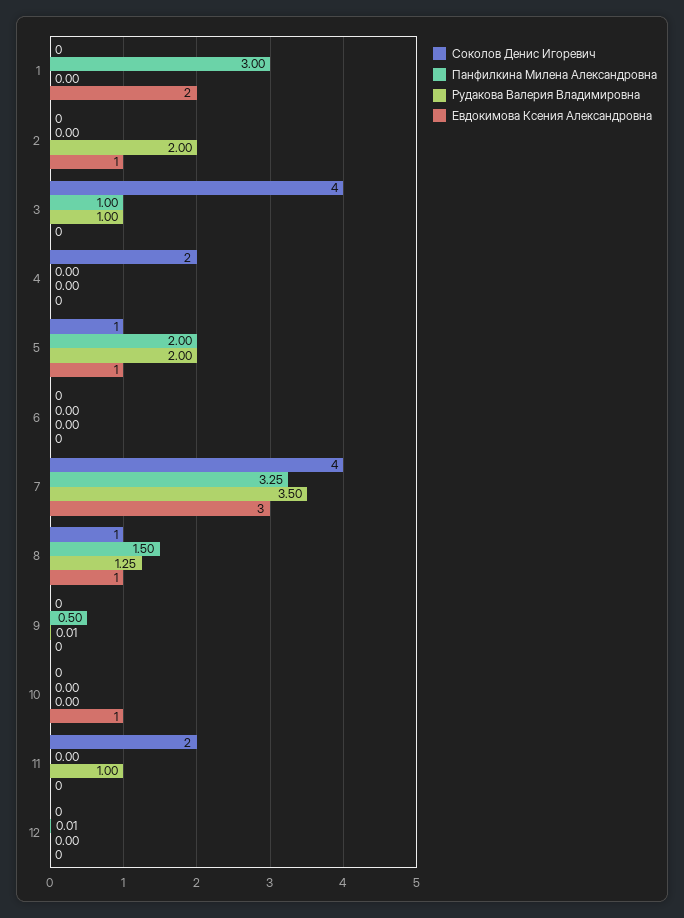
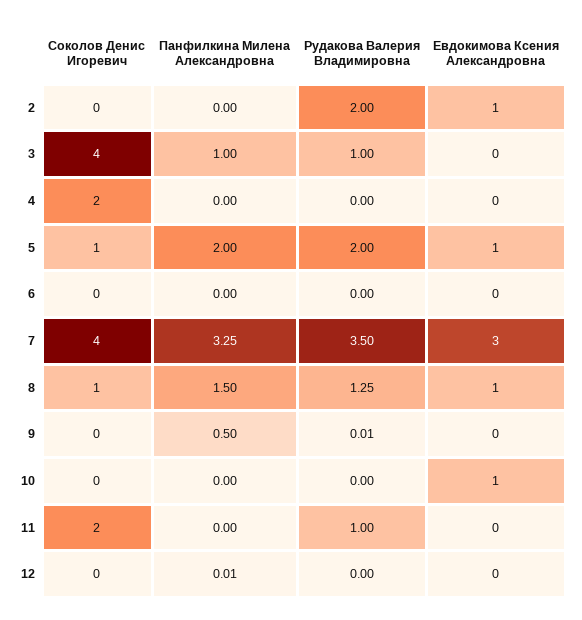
Соколов Денис Игоревич, 1: 0 -> none
Панфилкина Милена Александровна, 1: 3 -> none
Рудакова Валерия Владимировна, 1: 0 -> none
Евдокимова Ксения Александровна, 1: 2 -> none

